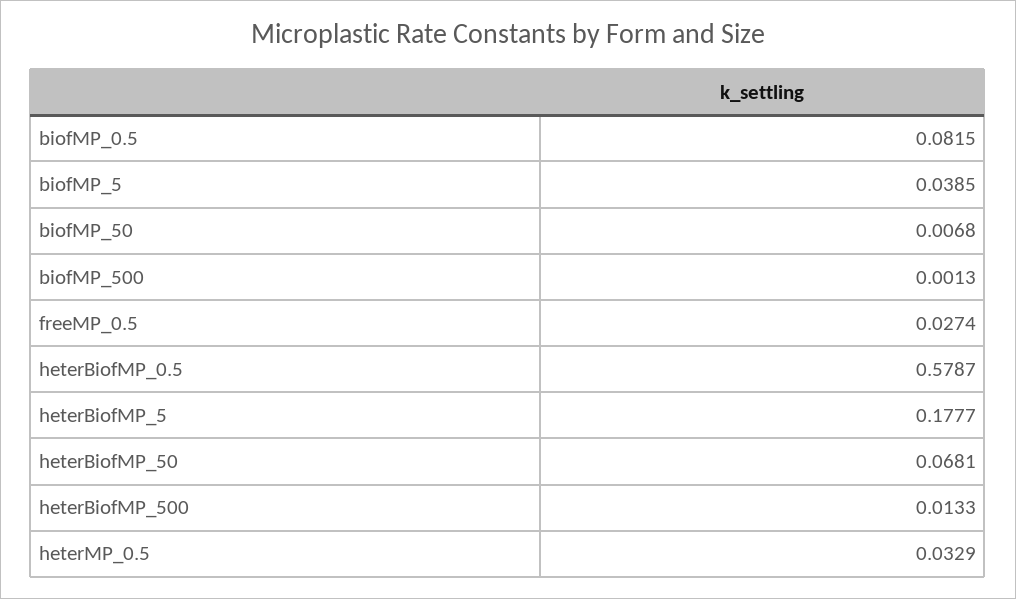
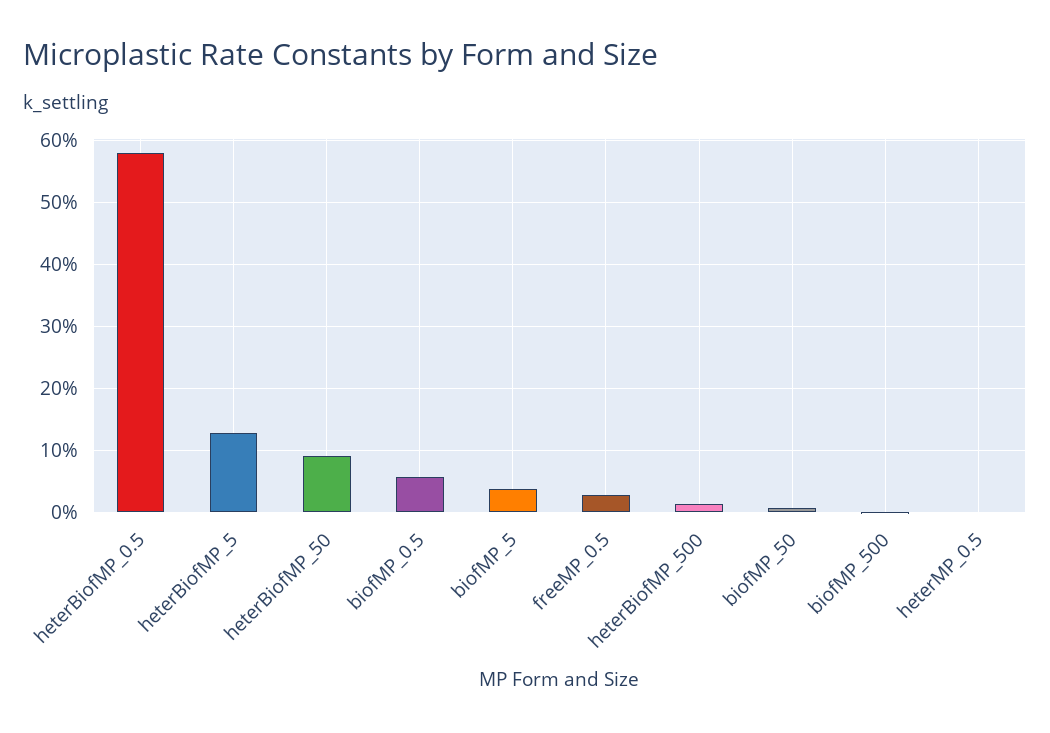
biofMP_0.5: 0.0815 -> 0.06
heterBiofMP_5: 0.1777 -> 0.13
heterBiofMP_50: 0.0681 -> 0.09
heterMP_0.5: 0.0329 -> 0

